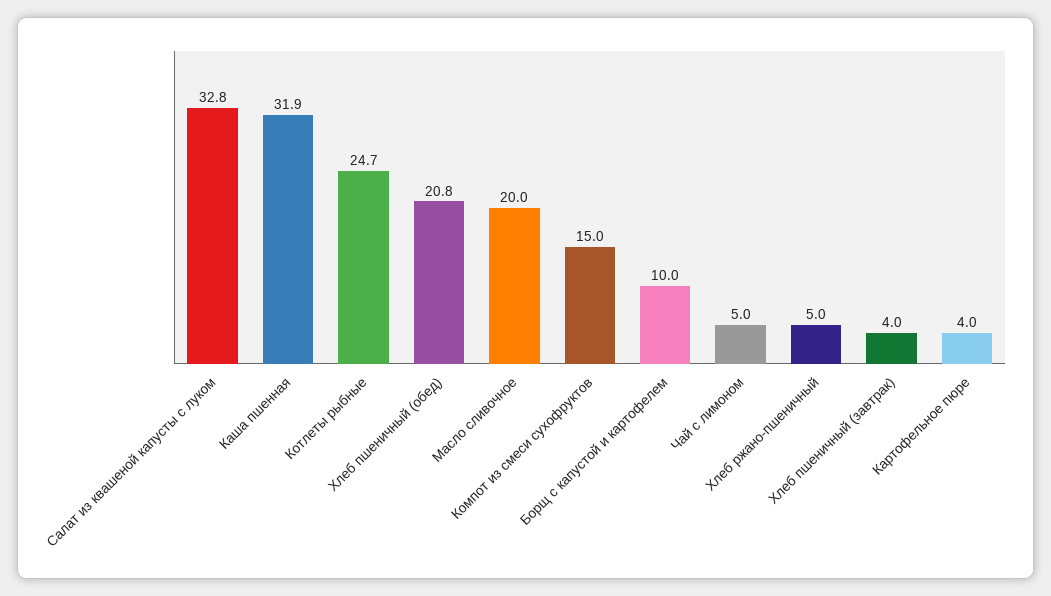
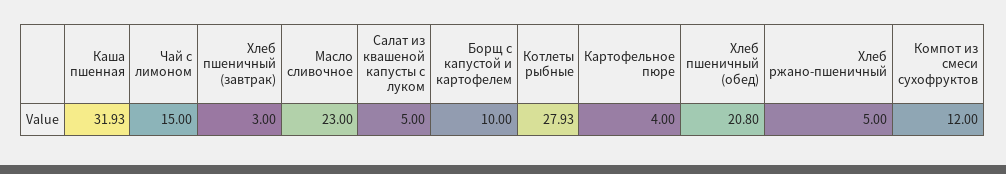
Салат из квашеной капусты с луком: 32.8 -> 5
Котлеты рыбные: 24.7 -> 27.93
Масло сливочное: 20 -> 23
Компот из смеси сухофруктов: 15 -> 12
Чай с лимоном: 5 -> 15
Хлеб пшеничный (завтрак): 4 -> 3

